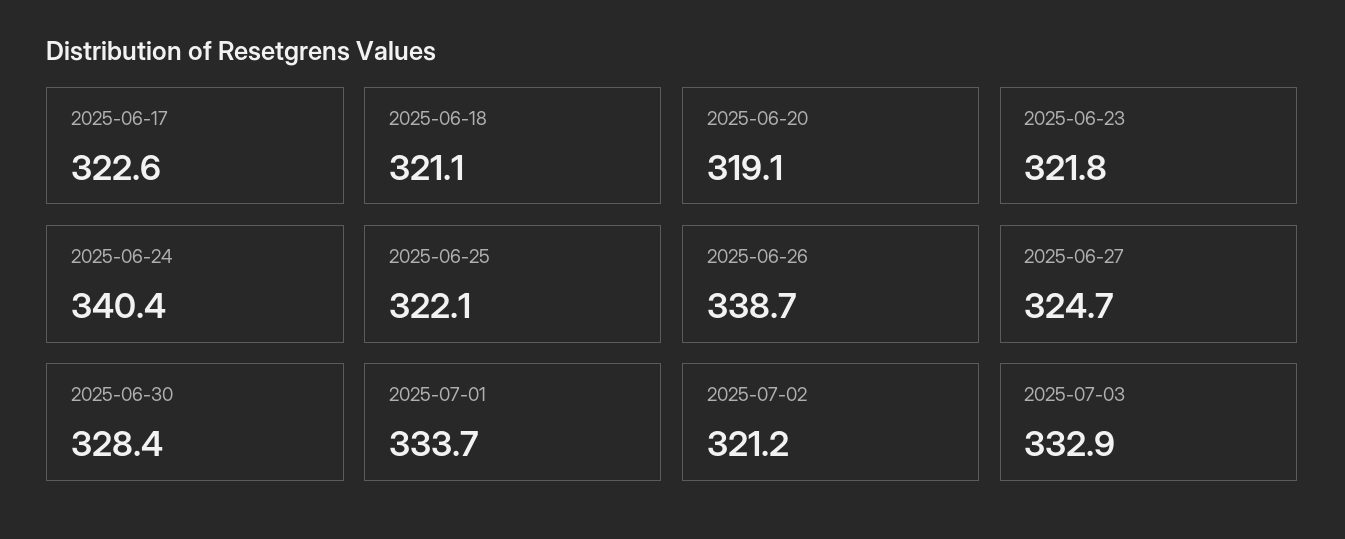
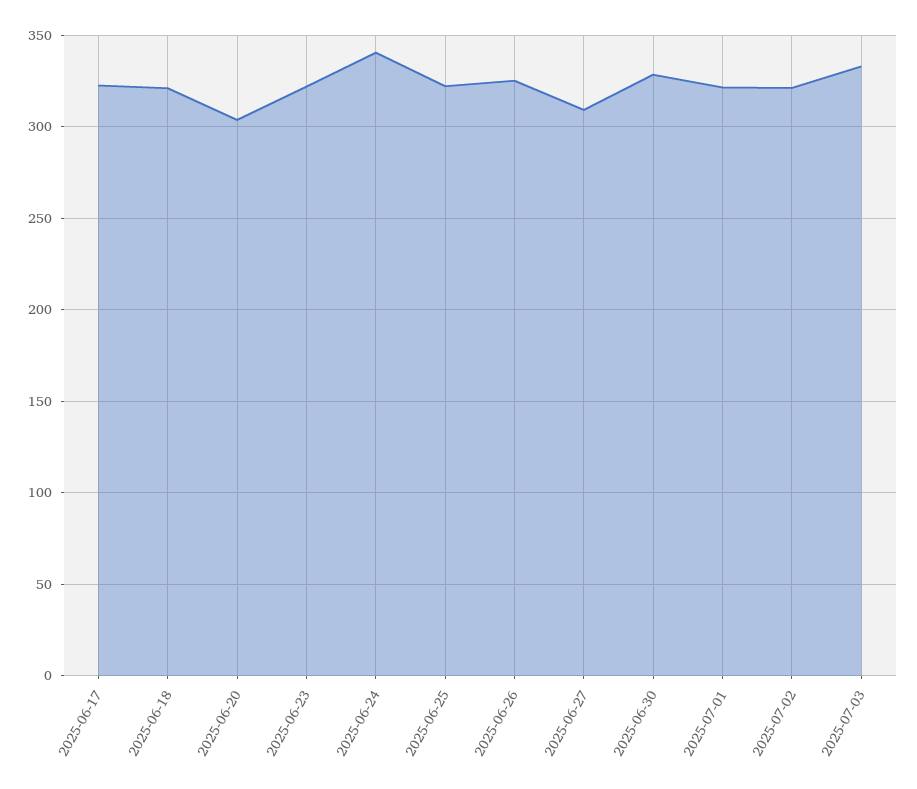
2025-06-20: 319.1 -> 305
2025-06-26: 338.7 -> 325
2025-06-27: 324.7 -> 310
2025-07-01: 333.7 -> 320

